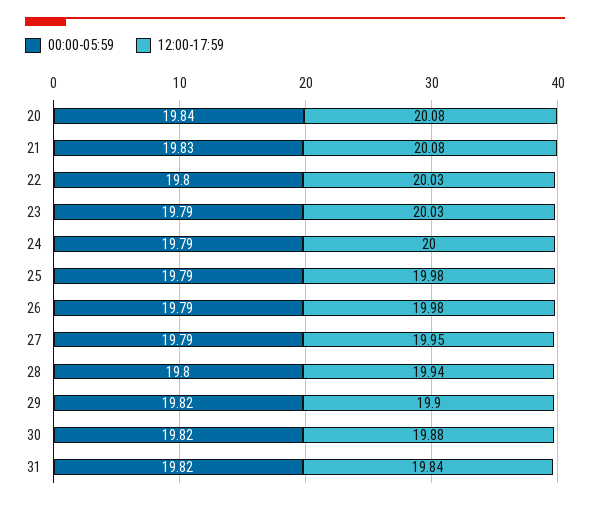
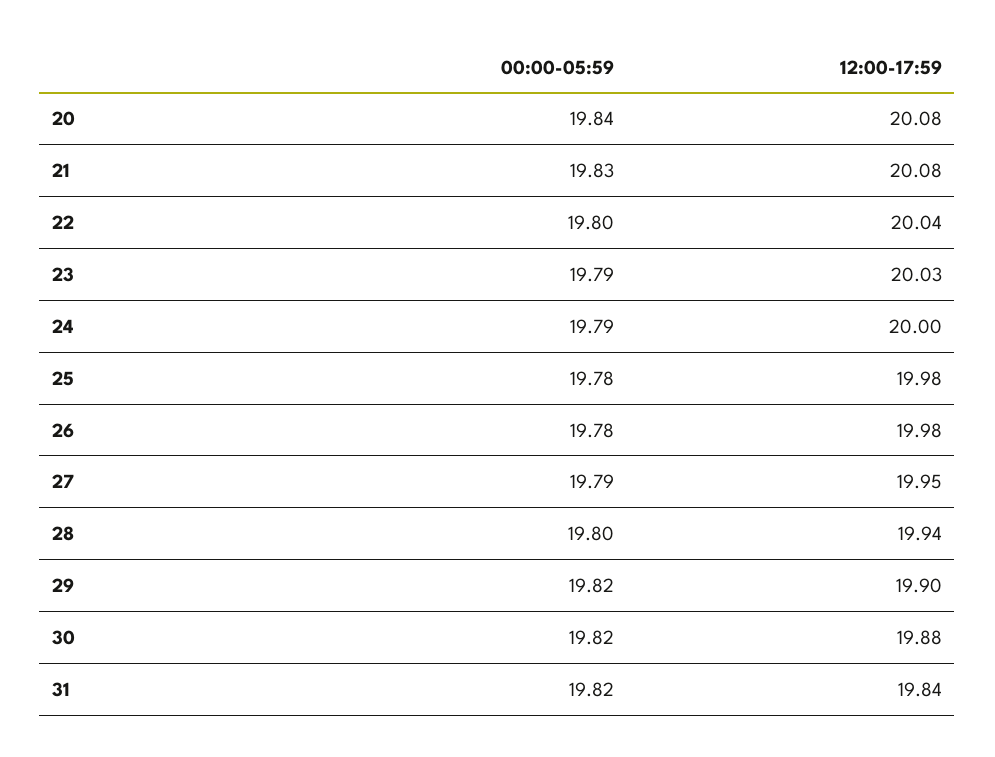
12:00-17:59, 22: 20.03 -> 20.04
00:00-05:59, 25: 19.79 -> 19.78
00:00-05:59, 26: 19.79 -> 19.78

